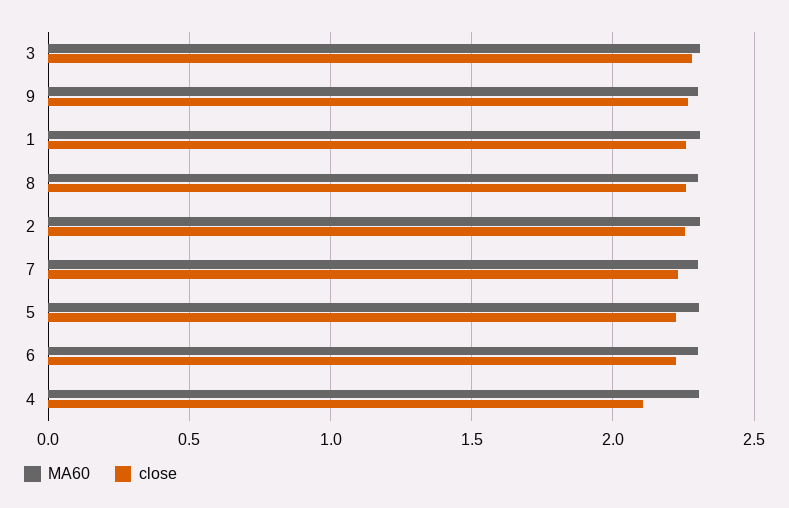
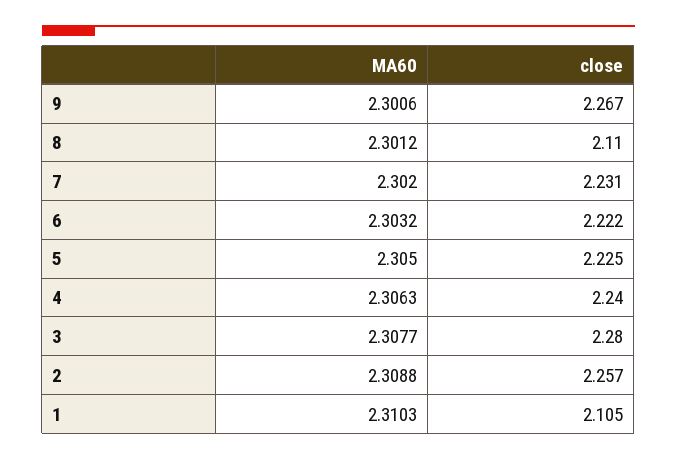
close, 1: 2.25 -> 2.105
close, 8: 2.25 -> 2.11
close, 4: 2.1 -> 2.24

